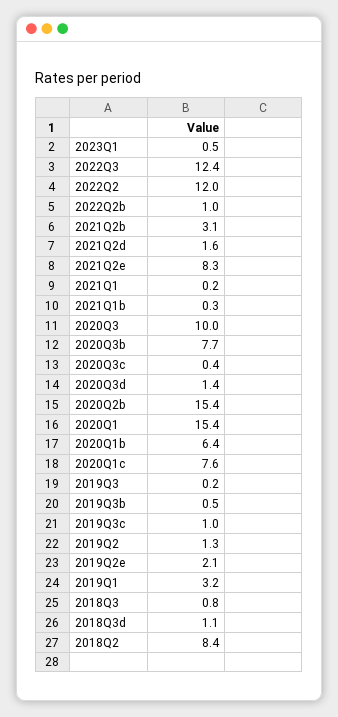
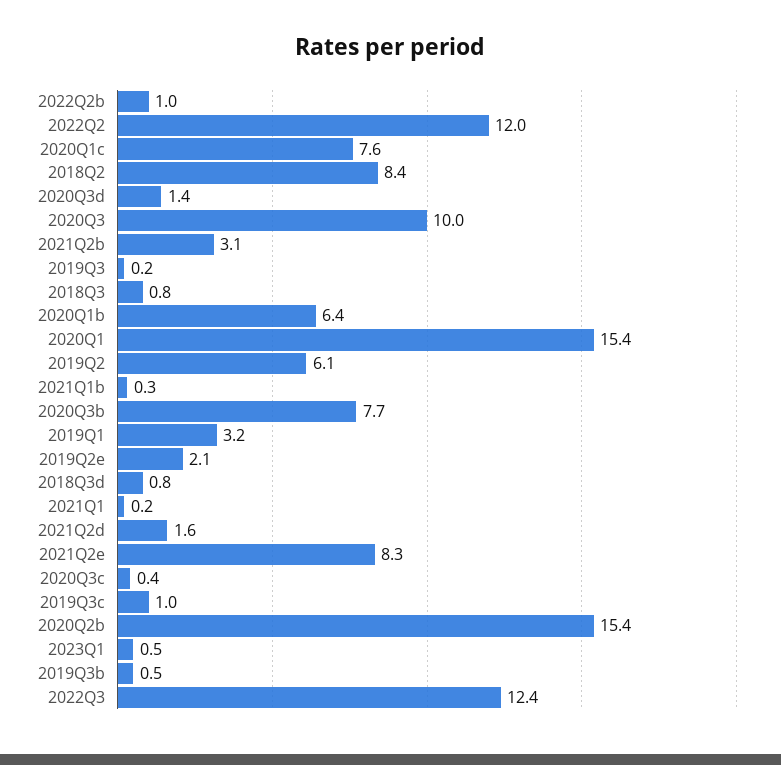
2019Q2: 1.3 -> 6.1
2018Q3d: 1.1 -> 0.8

